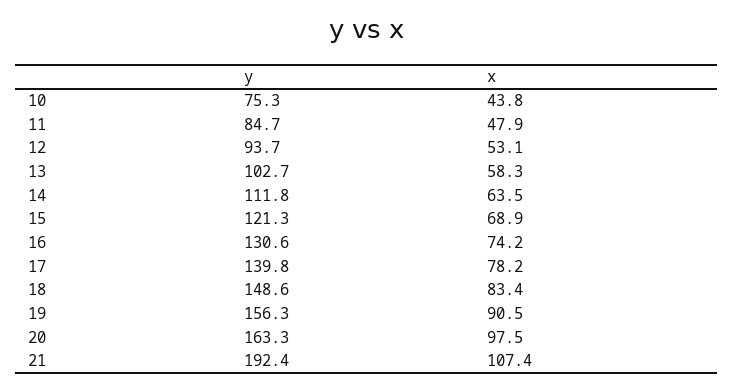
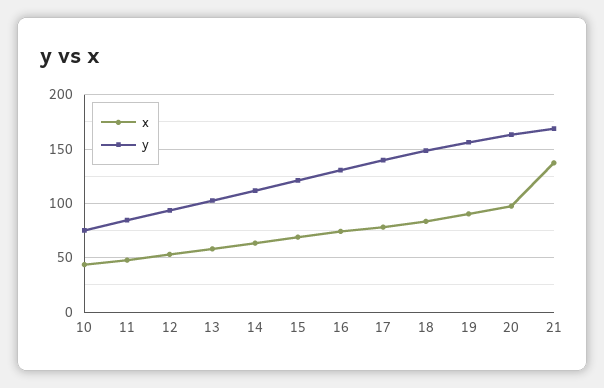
y, 21: 192.4 -> 170
x, 21: 107.4 -> 140

